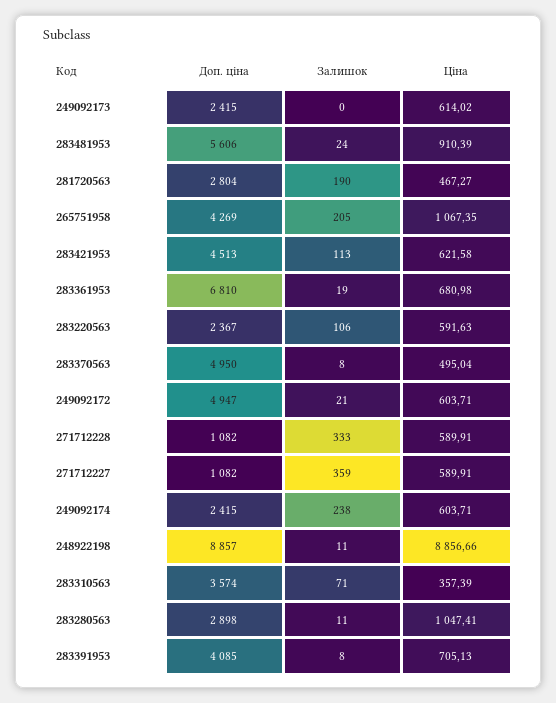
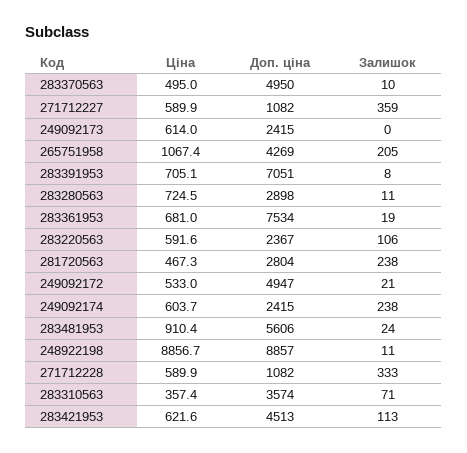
Залишок, 281720563: 190 -> 238
Доп. ціна, 283361953: 6810 -> 7534
Залишок, 283370563: 8 -> 10
Ціна, 249092172: 603.71 -> 533
Ціна, 283280563: 1047.41 -> 724.5
Доп. ціна, 283391953: 4085 -> 7051

